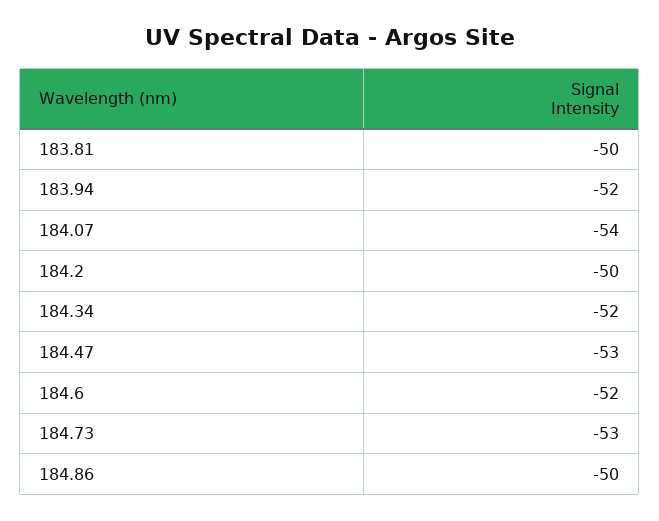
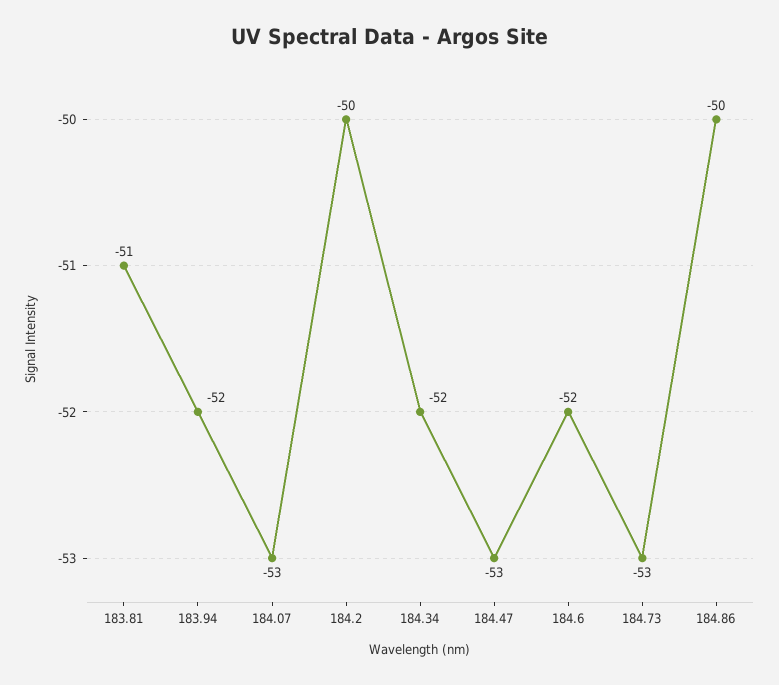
183.81: -50 -> -51
184.07: -54 -> -53

